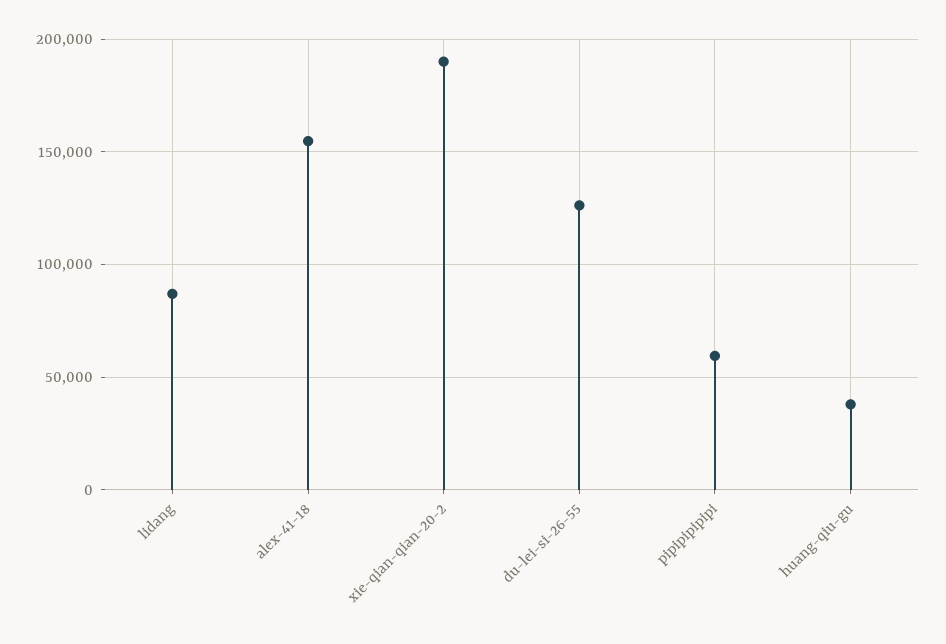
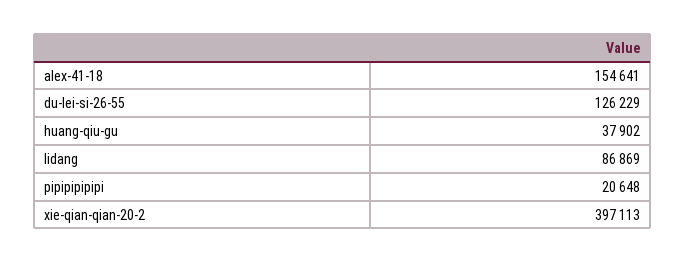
xie-qian-qian-20-2: 190000 -> 397113
pipipipipipi: 60000 -> 20648

